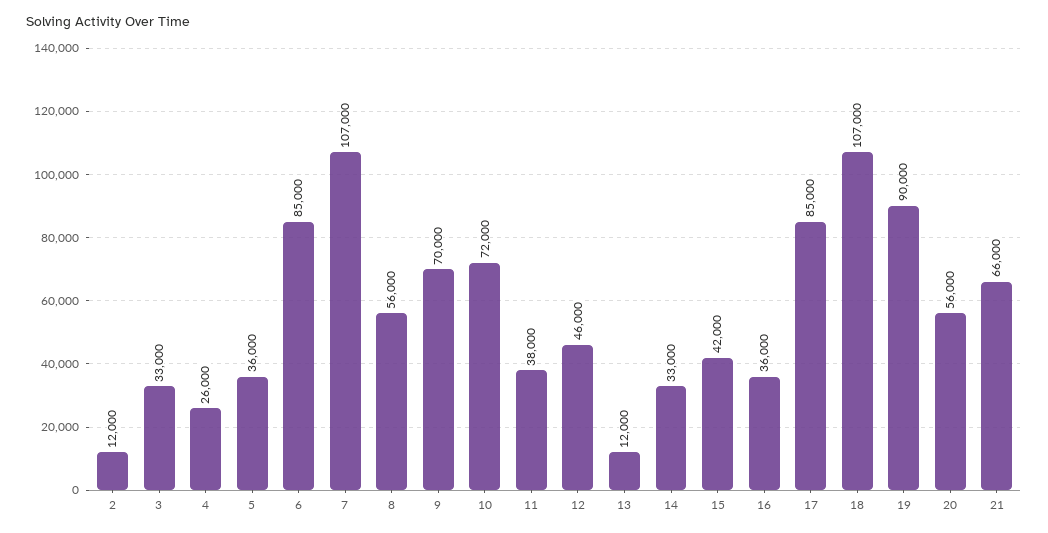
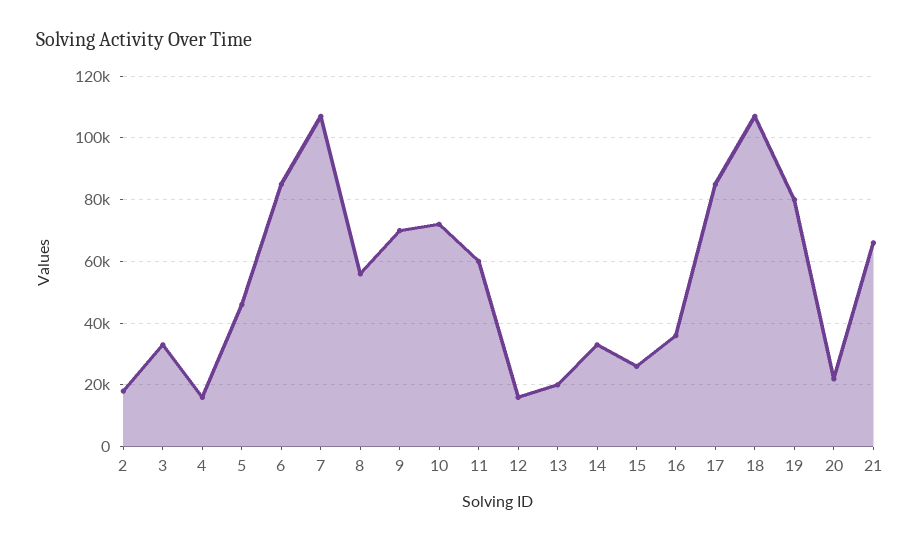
2: 12000 -> 18000
4: 26000 -> 16000
5: 36000 -> 46000
11: 38000 -> 60000
12: 46000 -> 16000
13: 12000 -> 20000
15: 42000 -> 26000
19: 90000 -> 80000
20: 56000 -> 22000

